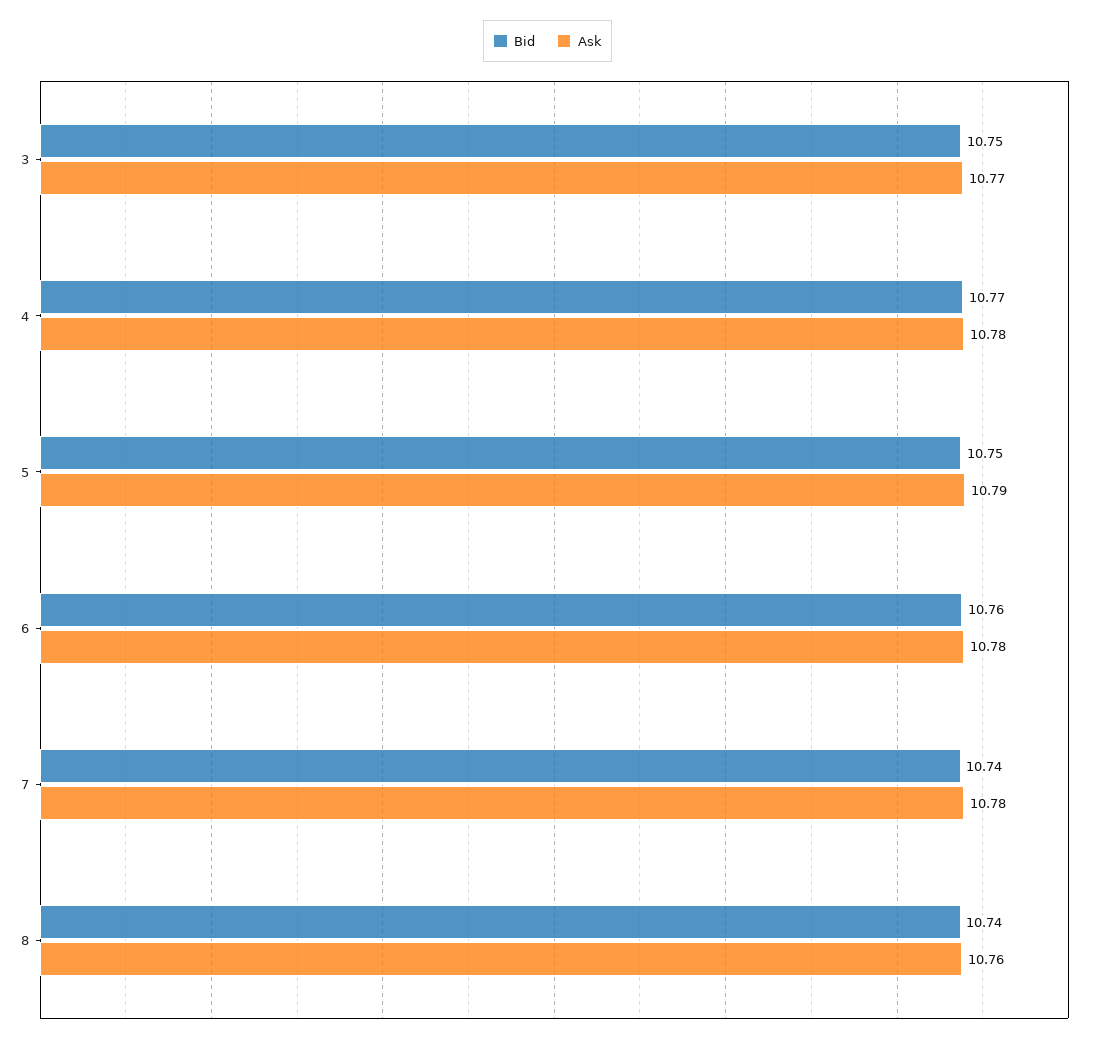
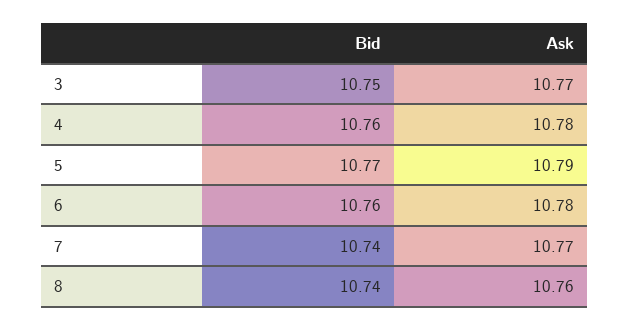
Bid, 4: 10.77 -> 10.76
Bid, 5: 10.75 -> 10.77
Ask, 7: 10.78 -> 10.77

